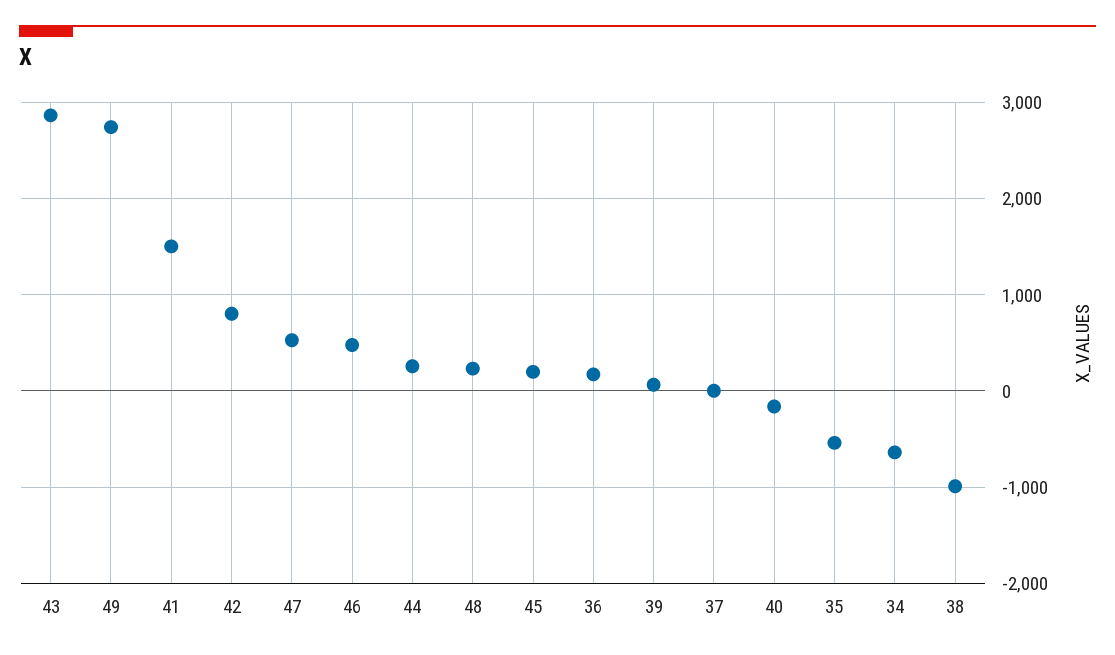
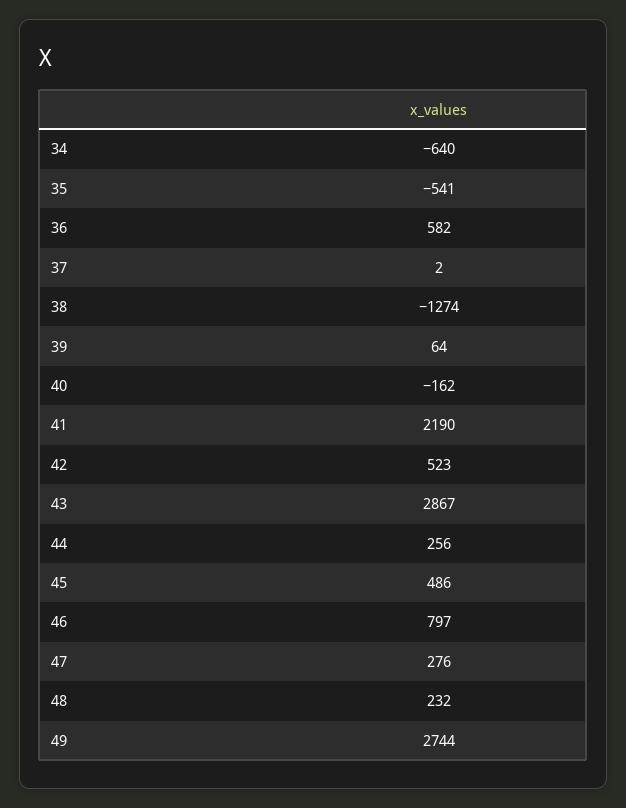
41: 1500 -> 2190
42: 800 -> 523
47: 500 -> 276
46: 500 -> 797
45: 200 -> 486
36: 200 -> 582
38: -1000 -> -1274

